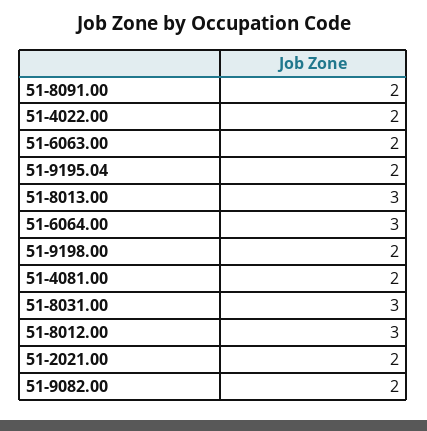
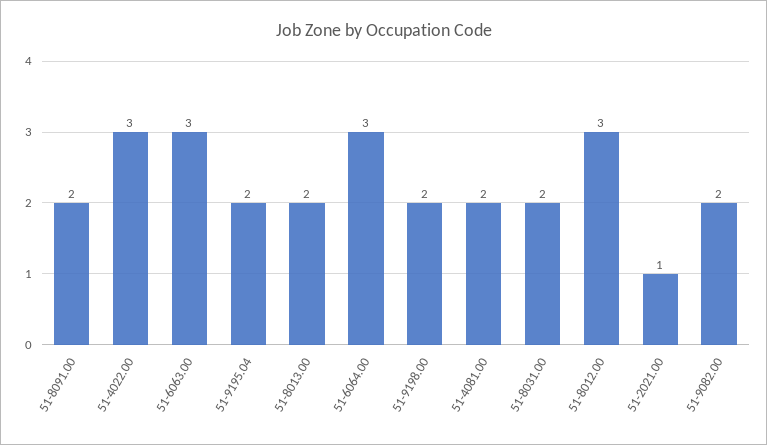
51-4022.00: 2 -> 3
51-6063.00: 2 -> 3
51-8013.00: 3 -> 2
51-8031.00: 3 -> 2
51-2021.00: 2 -> 1

